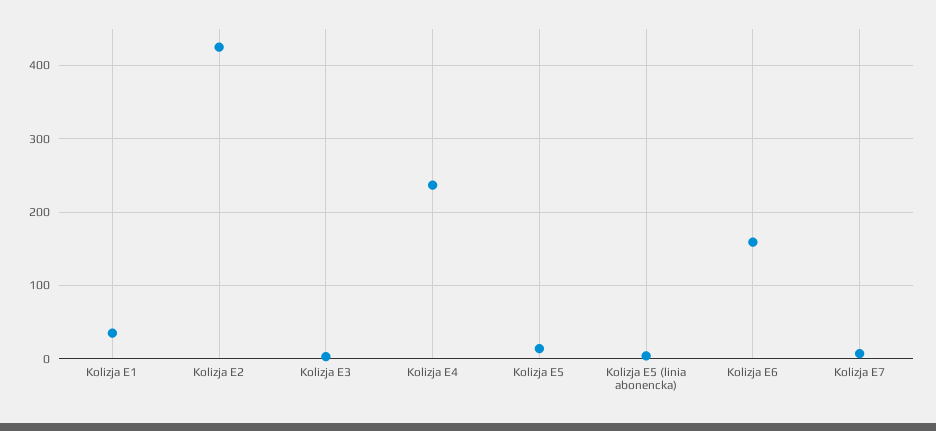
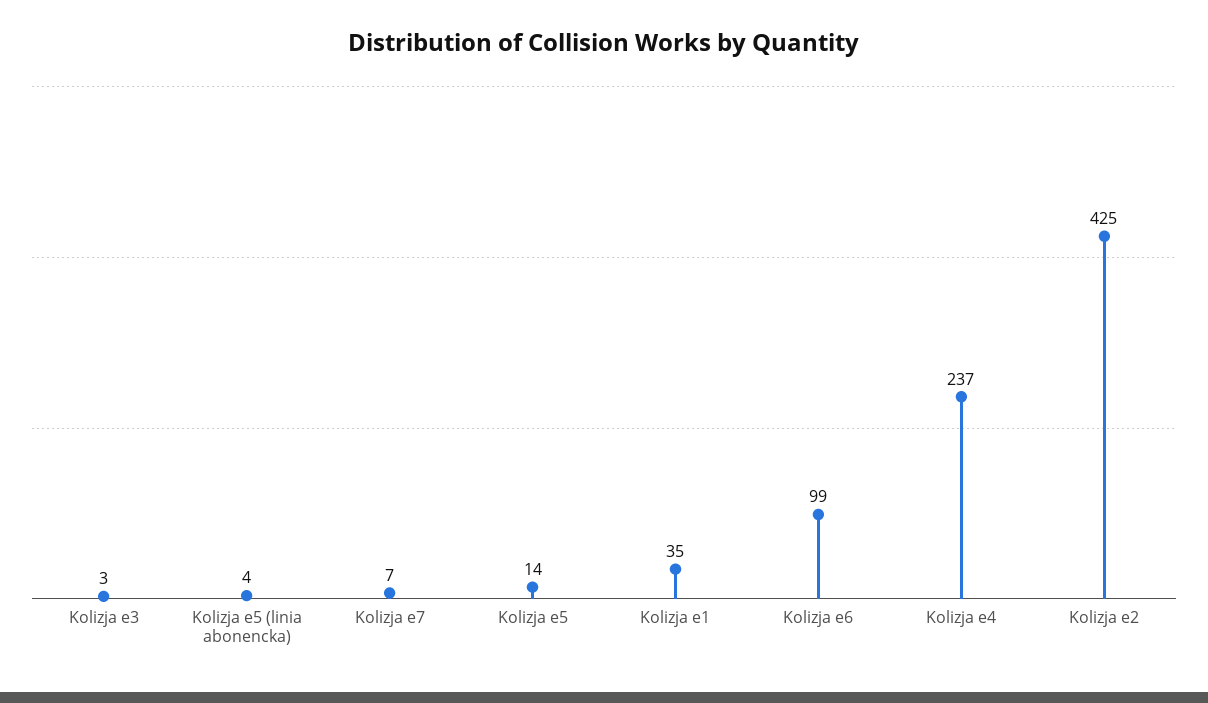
Kolizja E6: 160 -> 99

